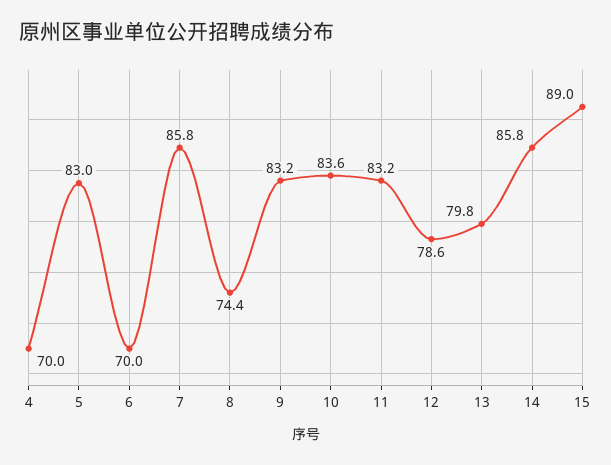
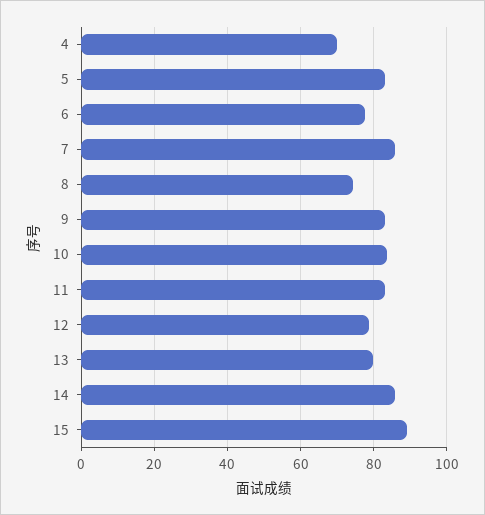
6: 70 -> 78

